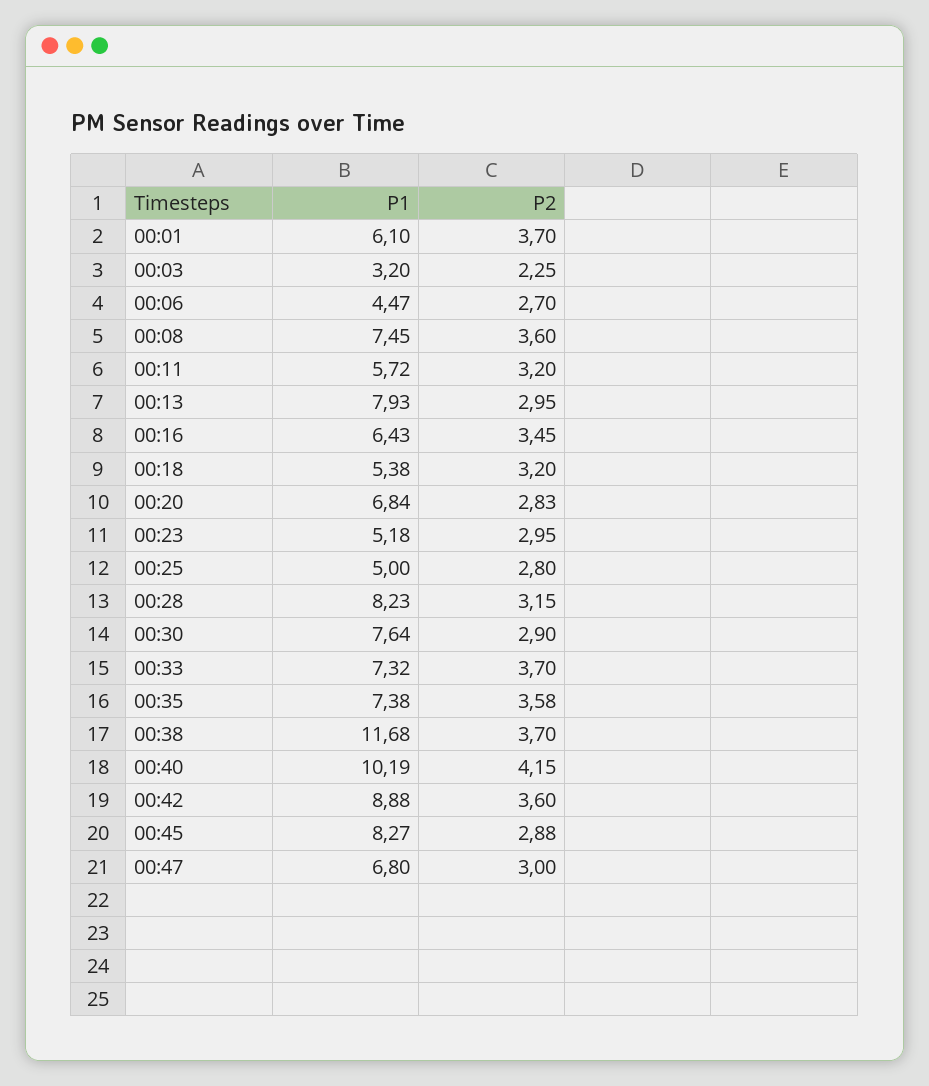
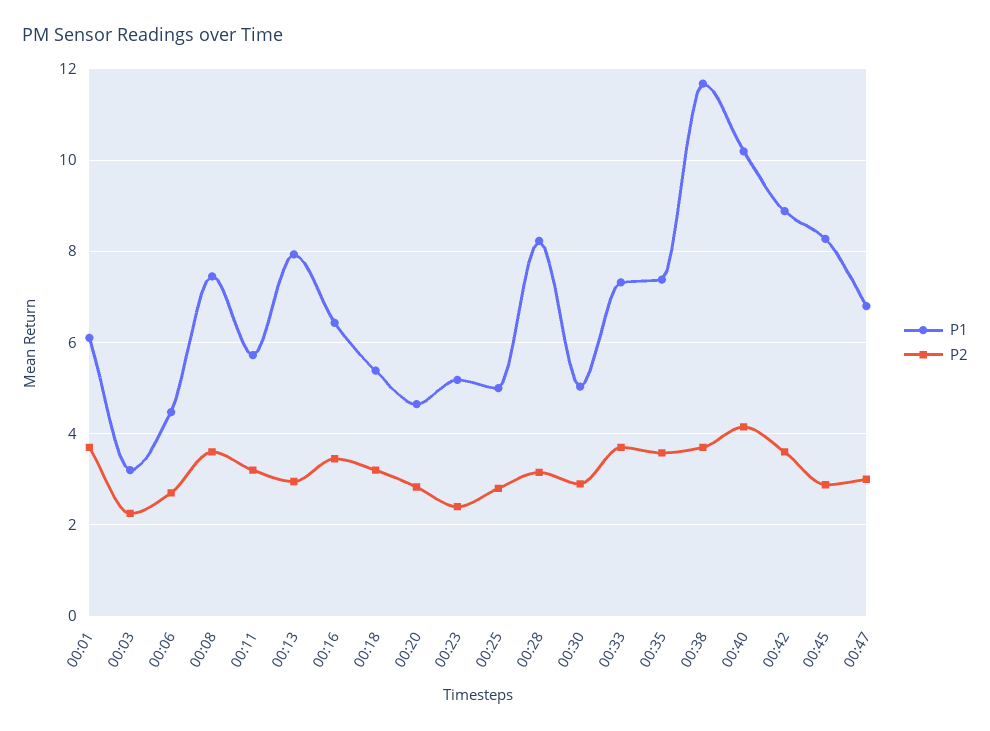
P1, 00:20: 6.84 -> 4.6
P2, 00:23: 2.95 -> 2.4
P1, 00:30: 7.64 -> 5

